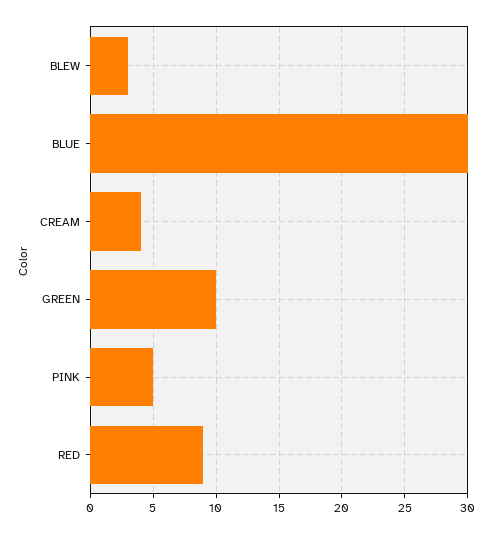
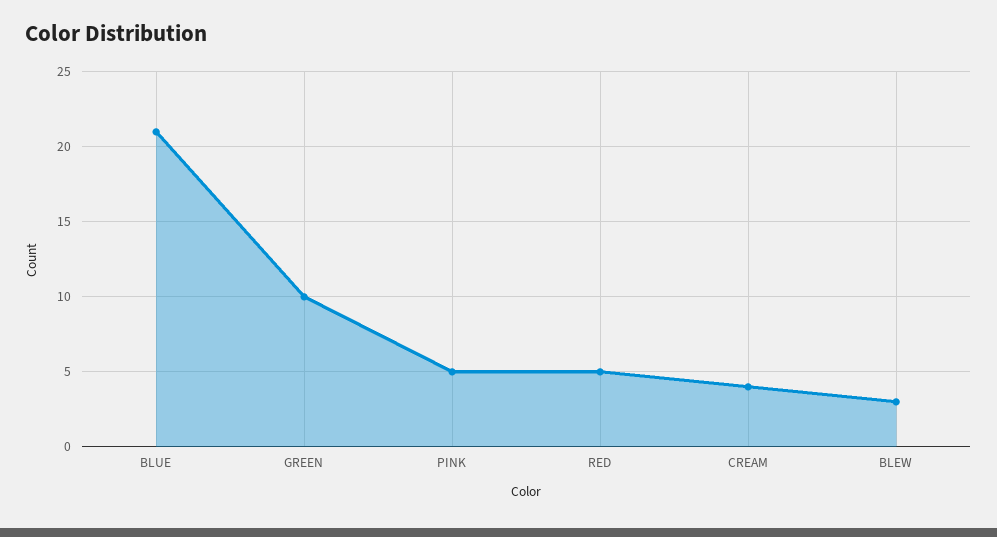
BLUE: 30 -> 21
RED: 9 -> 5

